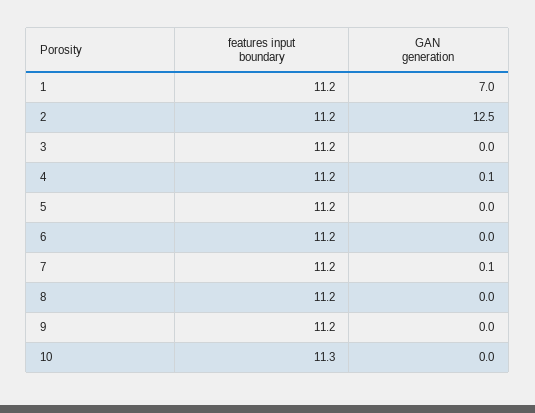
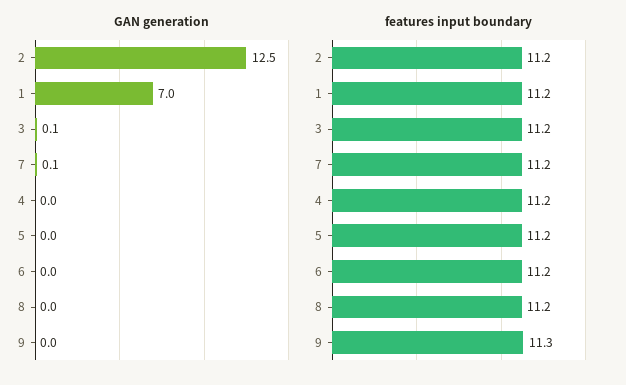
GAN generation, 3: 0 -> 0.1
GAN generation, 4: 0.1 -> 0
features input boundary, 9: 11.2 -> 11.3
features input boundary, 10: 11.3 -> none
GAN generation, 10: 0 -> none

